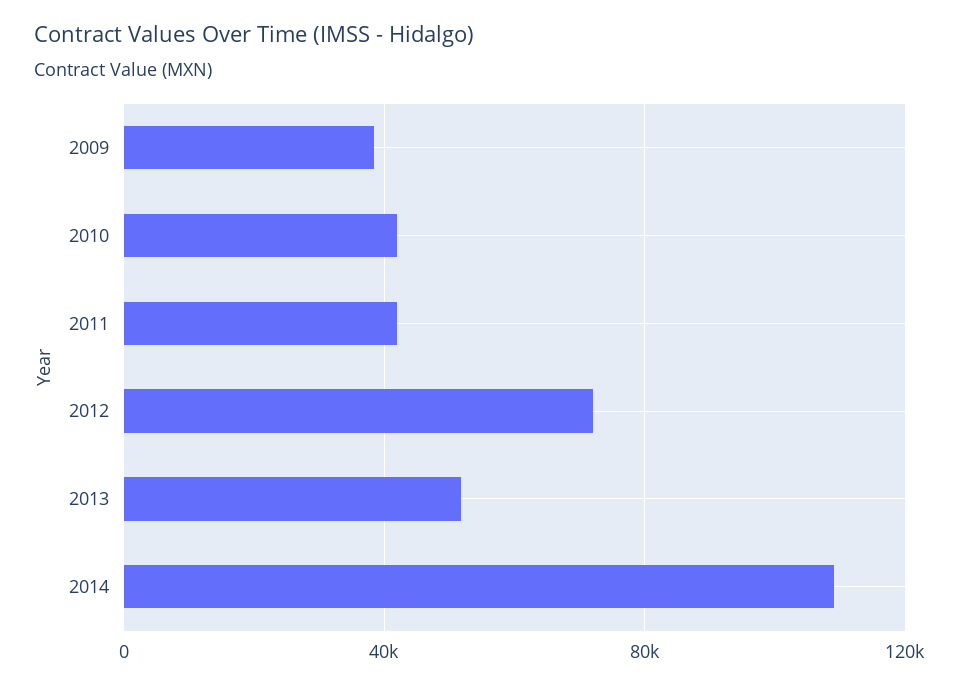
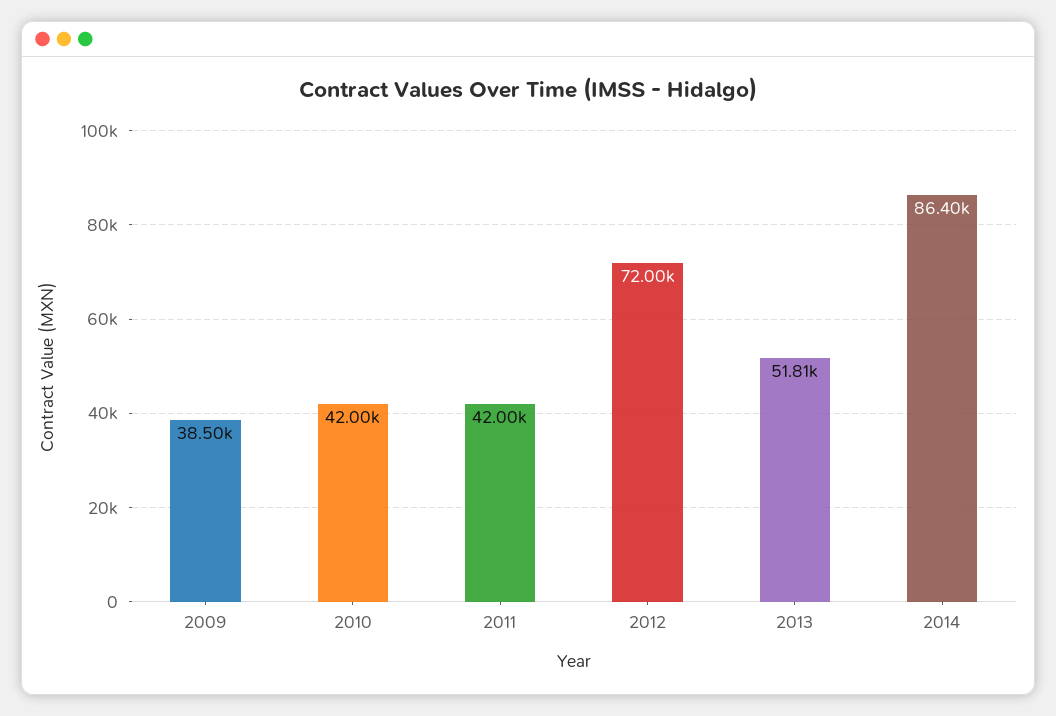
2014: 110000 -> 86400

